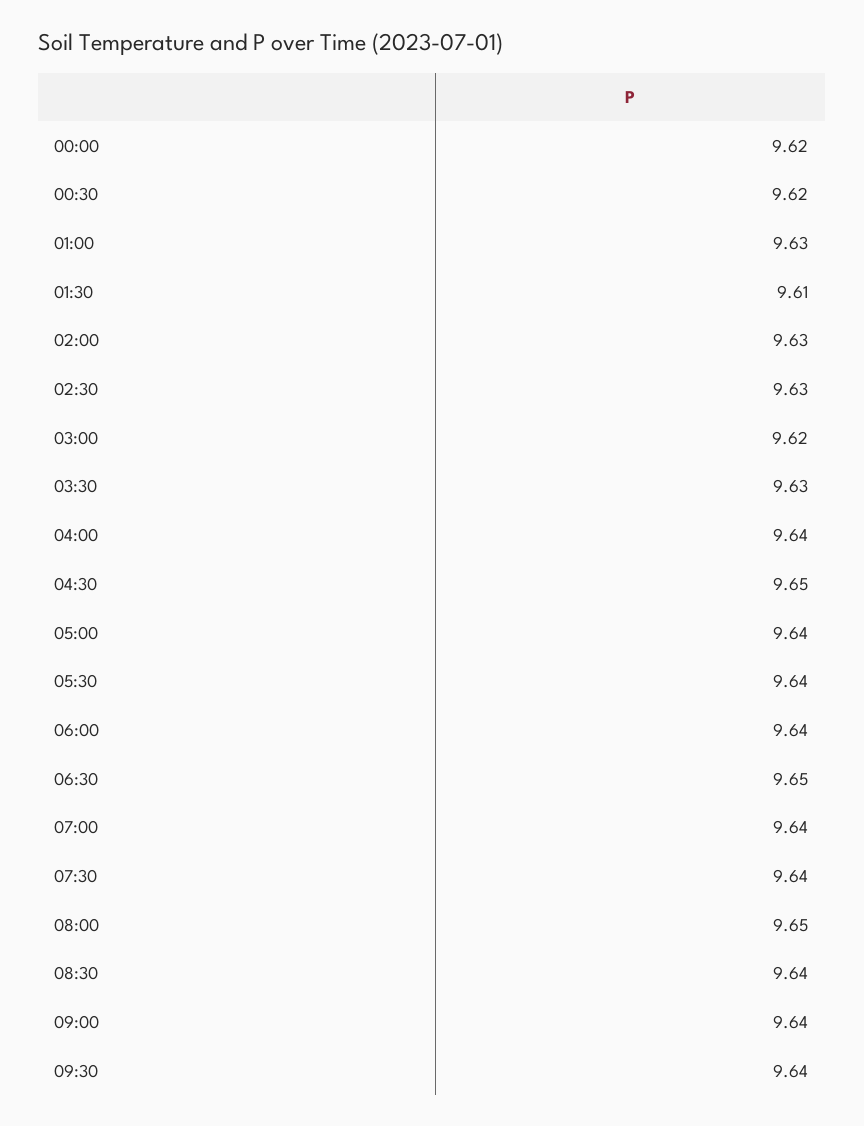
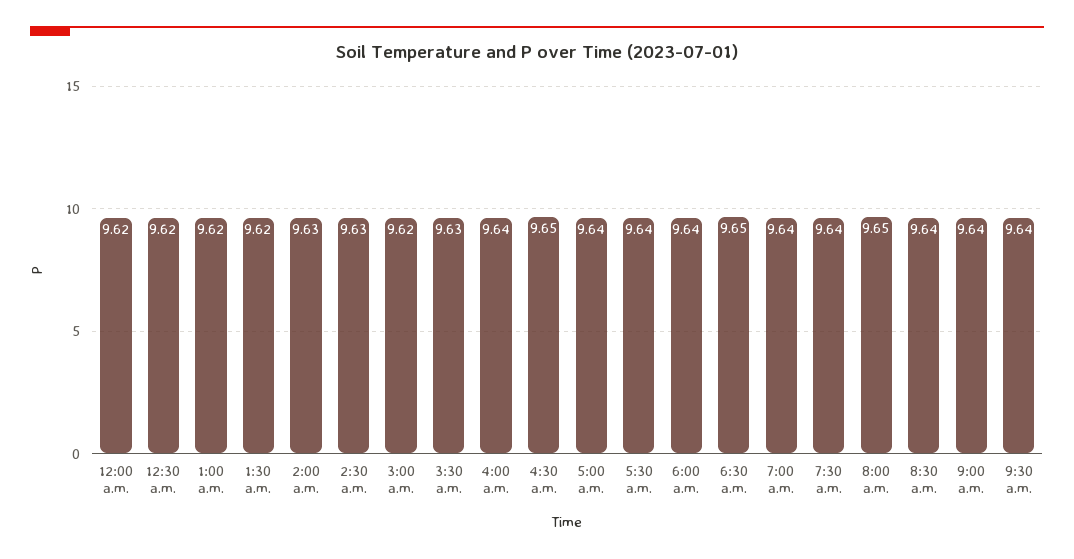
01:00: 9.63 -> 9.62
01:30: 9.61 -> 9.62

